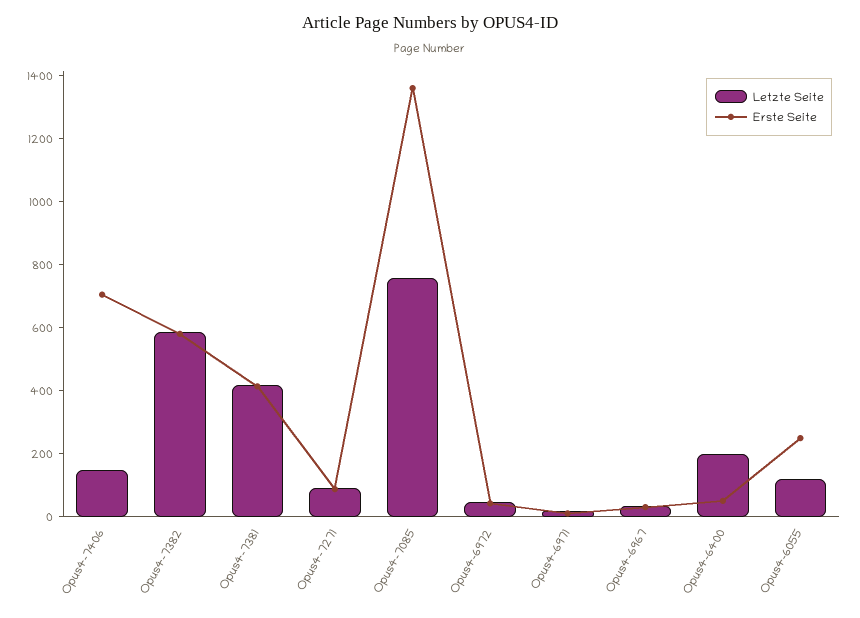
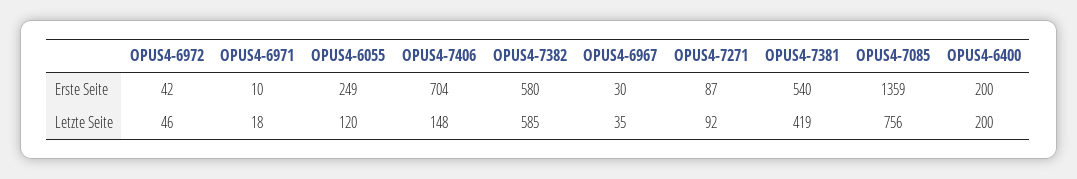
Erste Seite, Opus4-7381: 400 -> 540
Erste Seite, Opus4-6400: 50 -> 200

